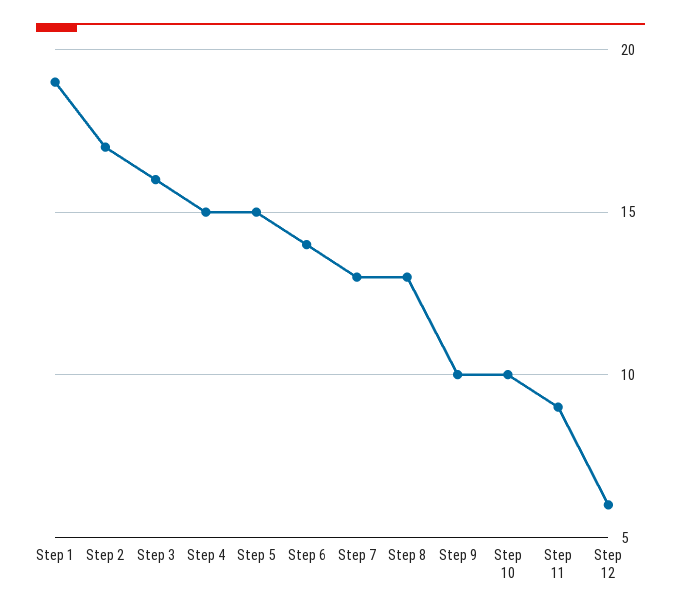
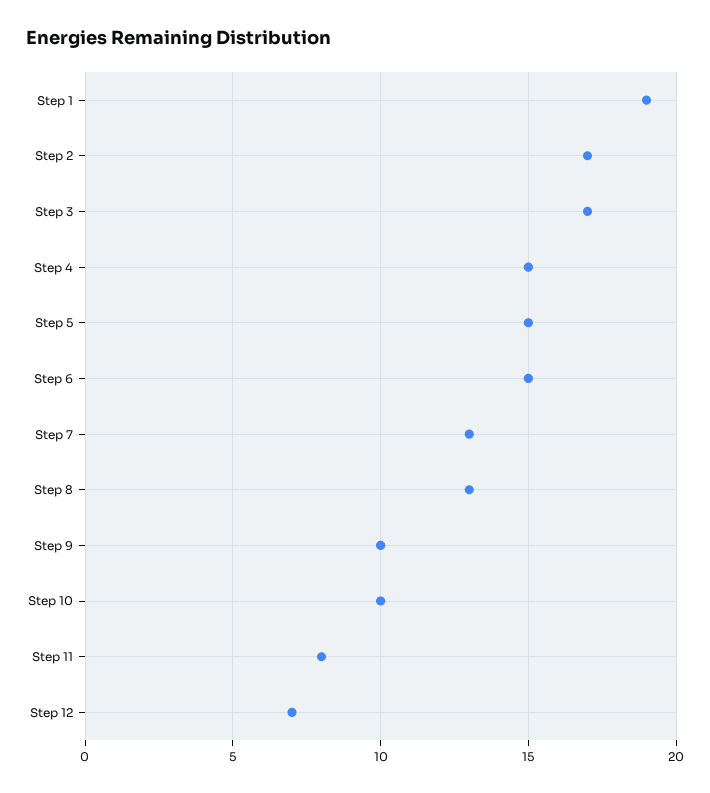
Step 3: 16 -> 17
Step 6: 14 -> 15
Step 11: 9 -> 8
Step 12: 6 -> 7

